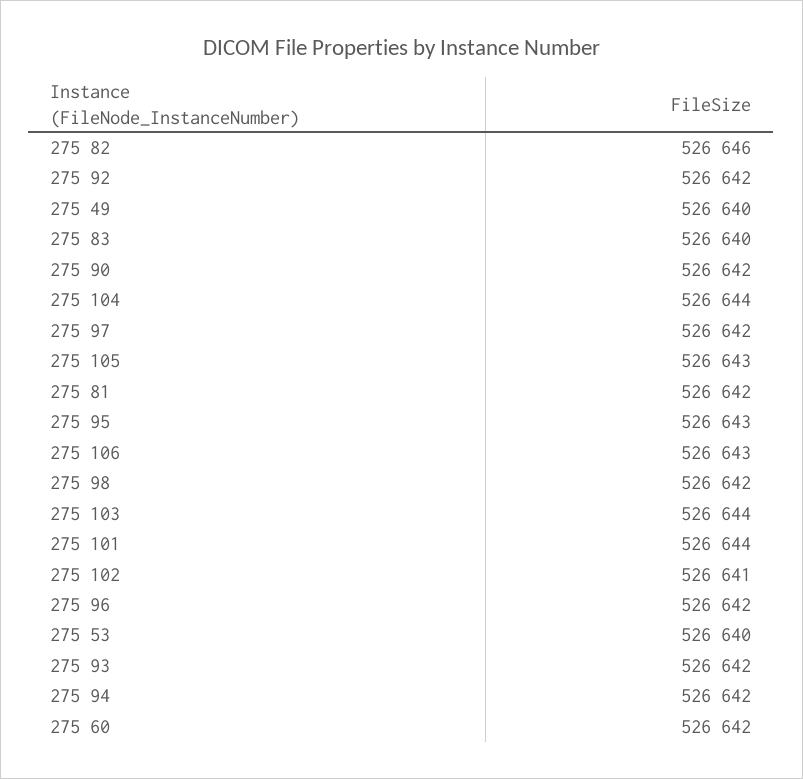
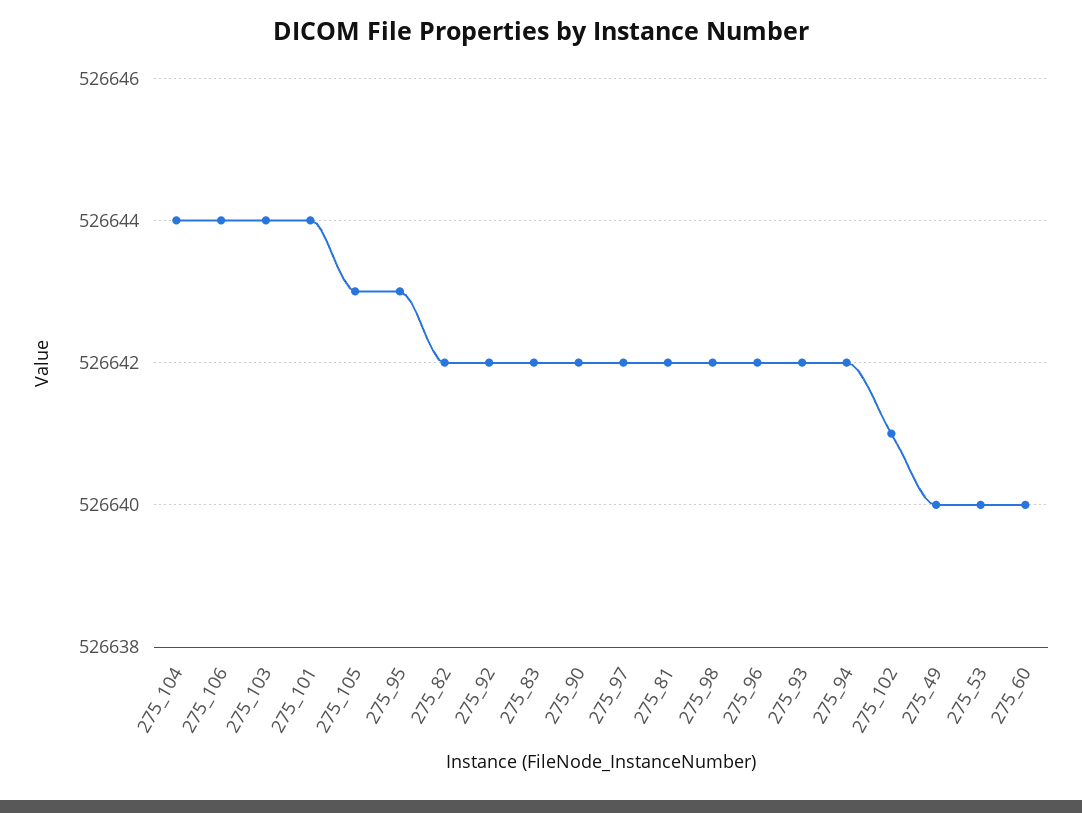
275 82: 526646 -> 526642
275 83: 526640 -> 526642
275 106: 526643 -> 526644
275 60: 526642 -> 526640

